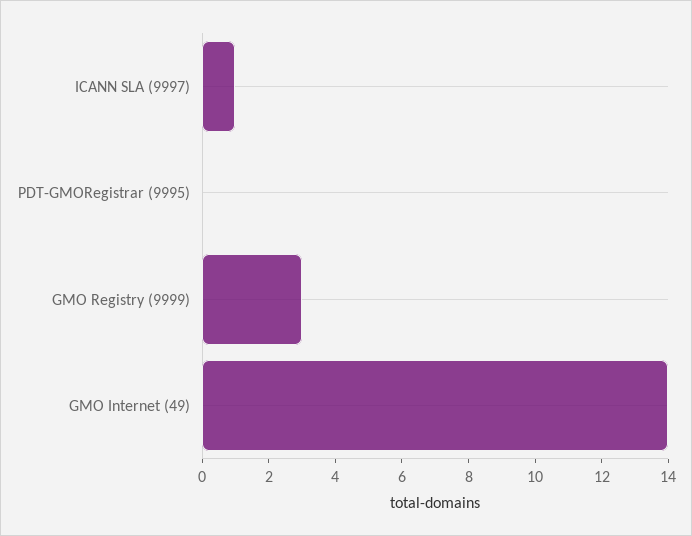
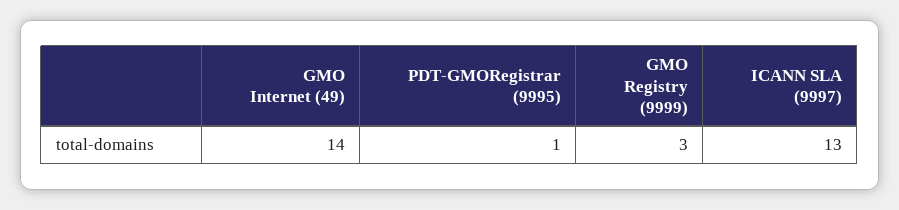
ICANN SLA (9997): 1 -> 13
PDT-GMORegistrar (9995): 0 -> 1

